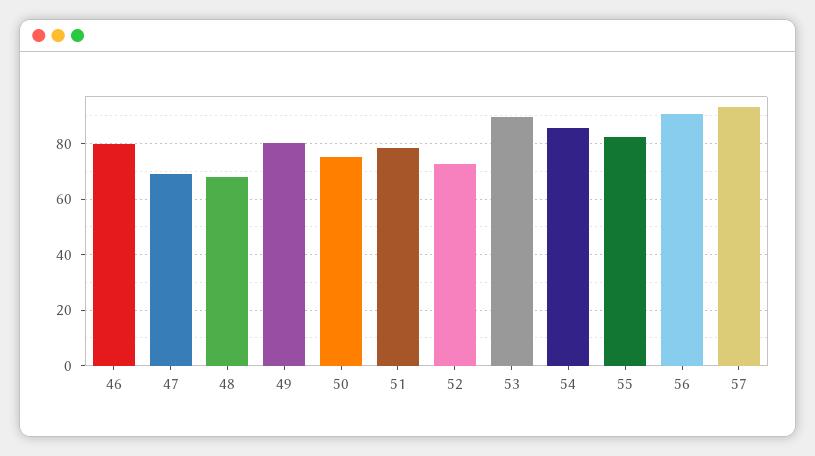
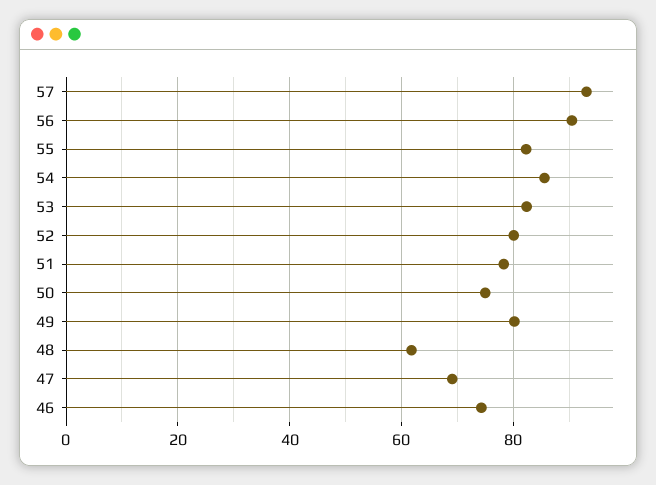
46: 80 -> 74
48: 67.5 -> 62
52: 72.5 -> 80
53: 90 -> 82

